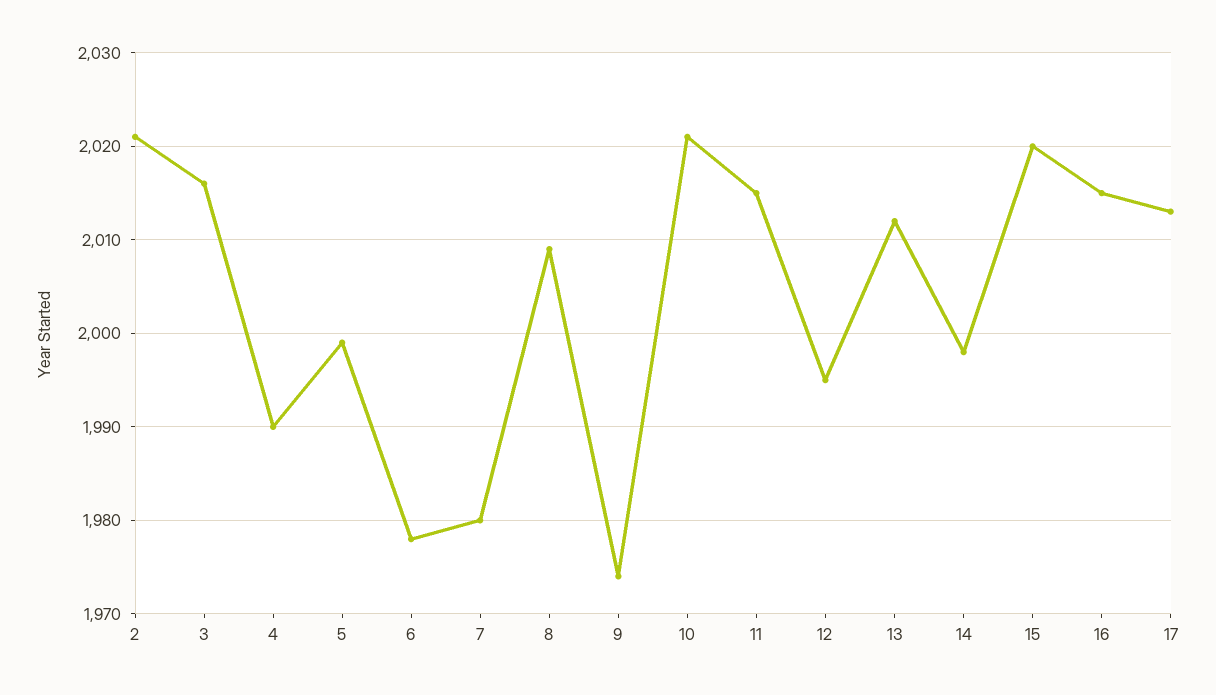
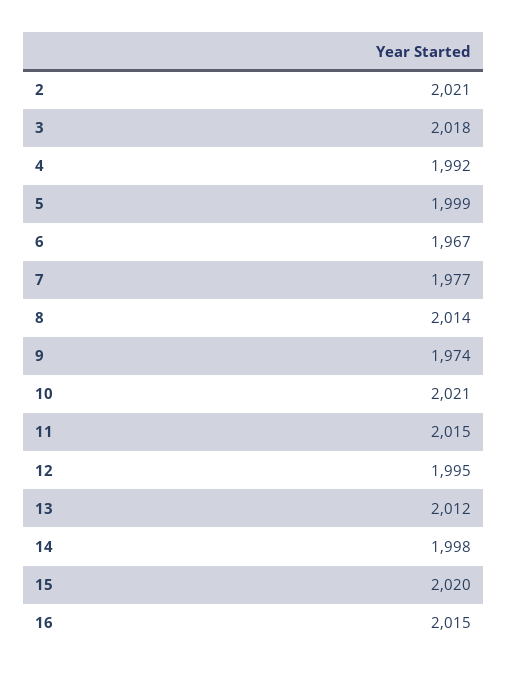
3: 2016 -> 2018
4: 1990 -> 1992
6: 1978 -> 1967
7: 1980 -> 1977
8: 2009 -> 2014
17: 2013 -> none

